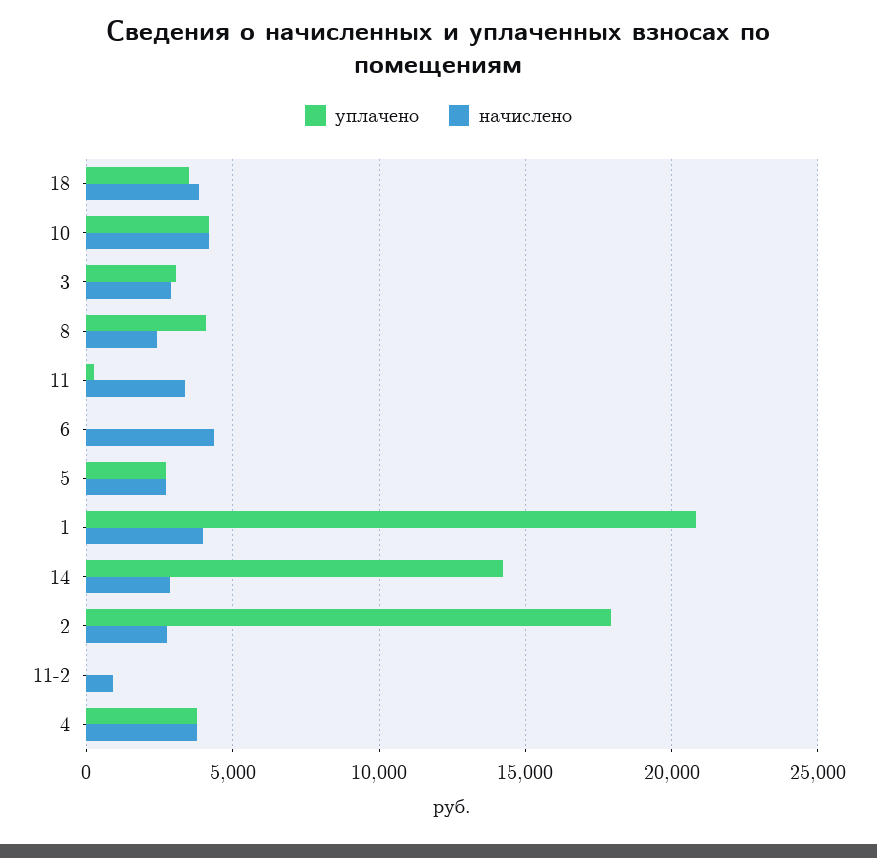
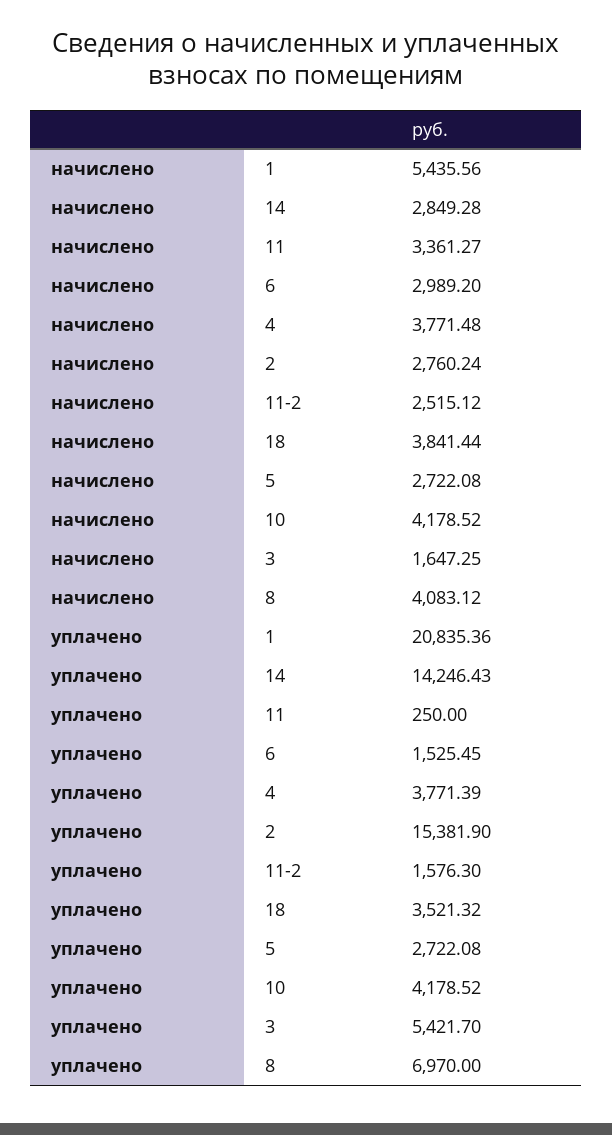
уплачено, 3: 3000 -> 5421.7
начислено, 3: 3000 -> 1647.25
уплачено, 8: 4000 -> 6970
начислено, 8: 2500 -> 4083.12
уплачено, 6: 0 -> 1525.45
начислено, 6: 4500 -> 2989.2
начислено, 1: 4000 -> 5435.56
уплачено, 2: 18000 -> 15381.9
уплачено, 11-2: 0 -> 1576.3
начислено, 11-2: 1000 -> 2515.12

